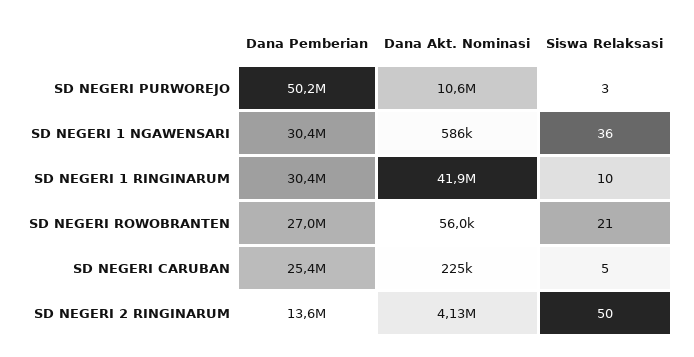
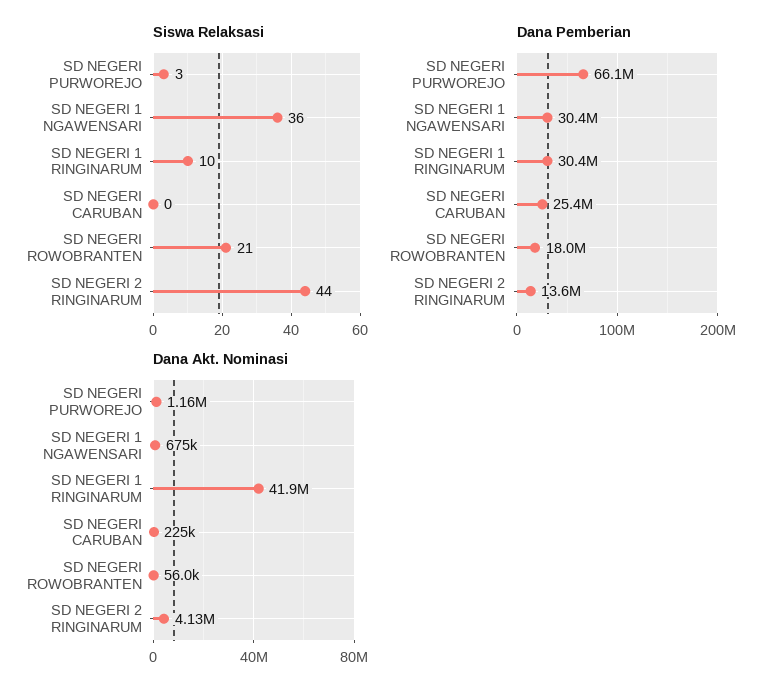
Dana Pemberian, SD NEGERI PURWOREJO: 50200000 -> 66100000
Dana Akt. Nominasi, SD NEGERI PURWOREJO: 10600000 -> 1160000
Dana Akt. Nominasi, SD NEGERI 1 NGAWENSARI: 586000 -> 675000
Dana Pemberian, SD NEGERI ROWOBRANTEN: 27000000 -> 18000000
Siswa Relaksasi, SD NEGERI CARUBAN: 5 -> 0
Siswa Relaksasi, SD NEGERI 2 RINGINARUM: 50 -> 44

